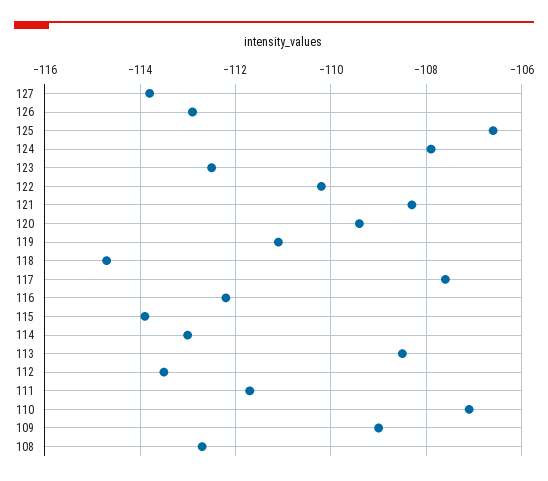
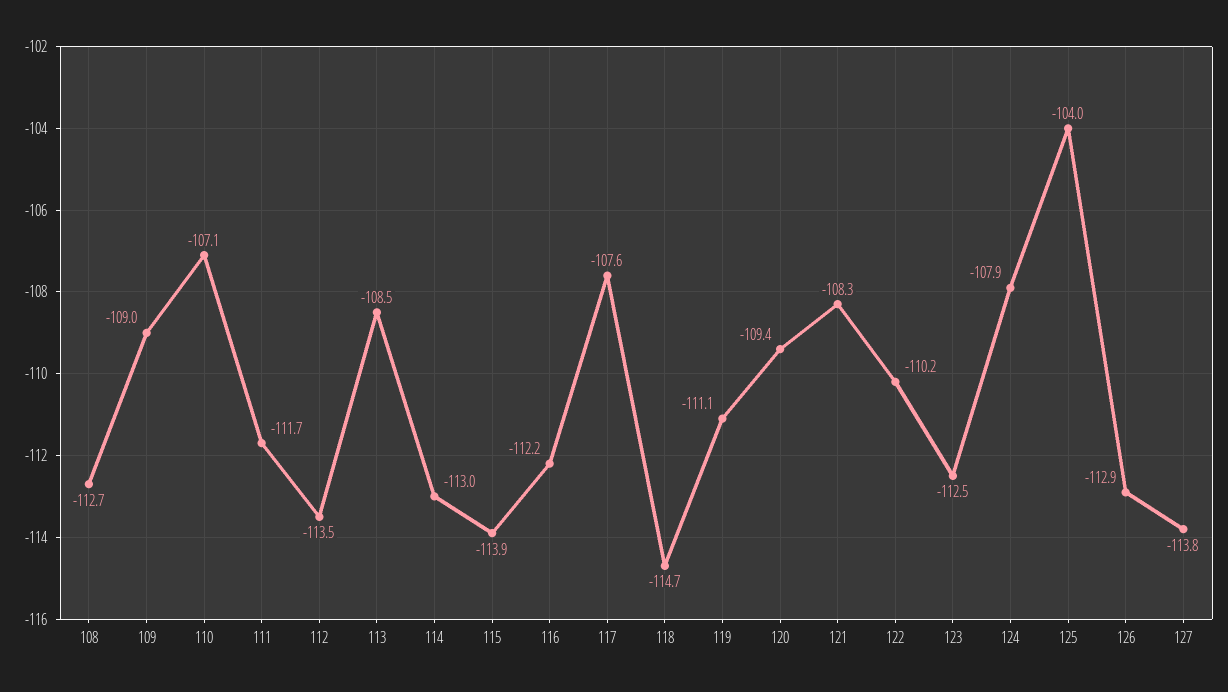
125: -106.5 -> -104

